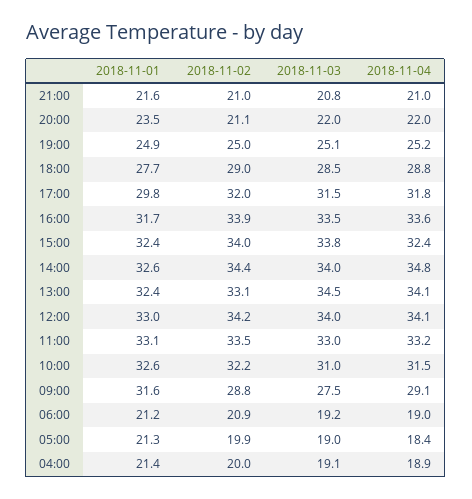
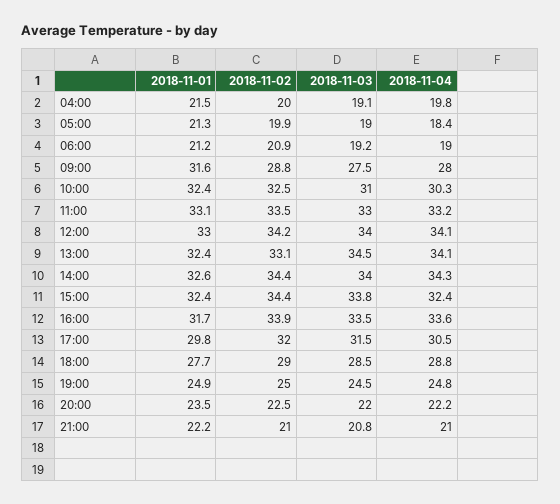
2018-11-01, 21:00: 21.6 -> 22.2
2018-11-02, 20:00: 21.1 -> 22.5
2018-11-04, 20:00: 22 -> 22.2
2018-11-03, 19:00: 25.1 -> 24.5
2018-11-04, 19:00: 25.2 -> 24.8
2018-11-04, 17:00: 31.8 -> 30.5
2018-11-02, 15:00: 34 -> 34.4
2018-11-04, 14:00: 34.8 -> 34.3
2018-11-01, 10:00: 32.6 -> 32.4
2018-11-02, 10:00: 32.2 -> 32.5
2018-11-04, 10:00: 31.5 -> 30.3
2018-11-04, 09:00: 29.1 -> 28
2018-11-01, 04:00: 21.4 -> 21.5
2018-11-04, 04:00: 18.9 -> 19.8

